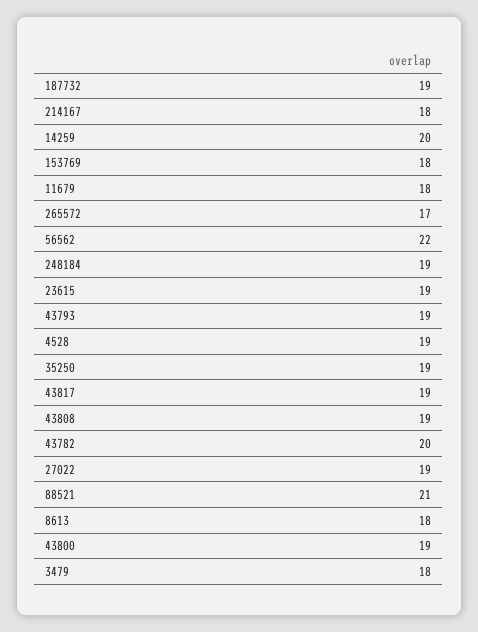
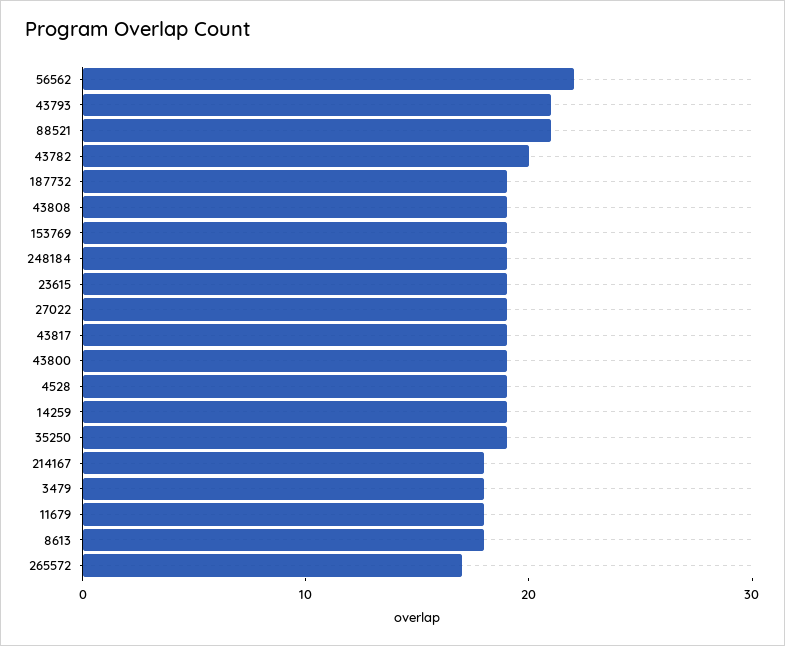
14259: 20 -> 19
153769: 18 -> 19
43793: 19 -> 21

